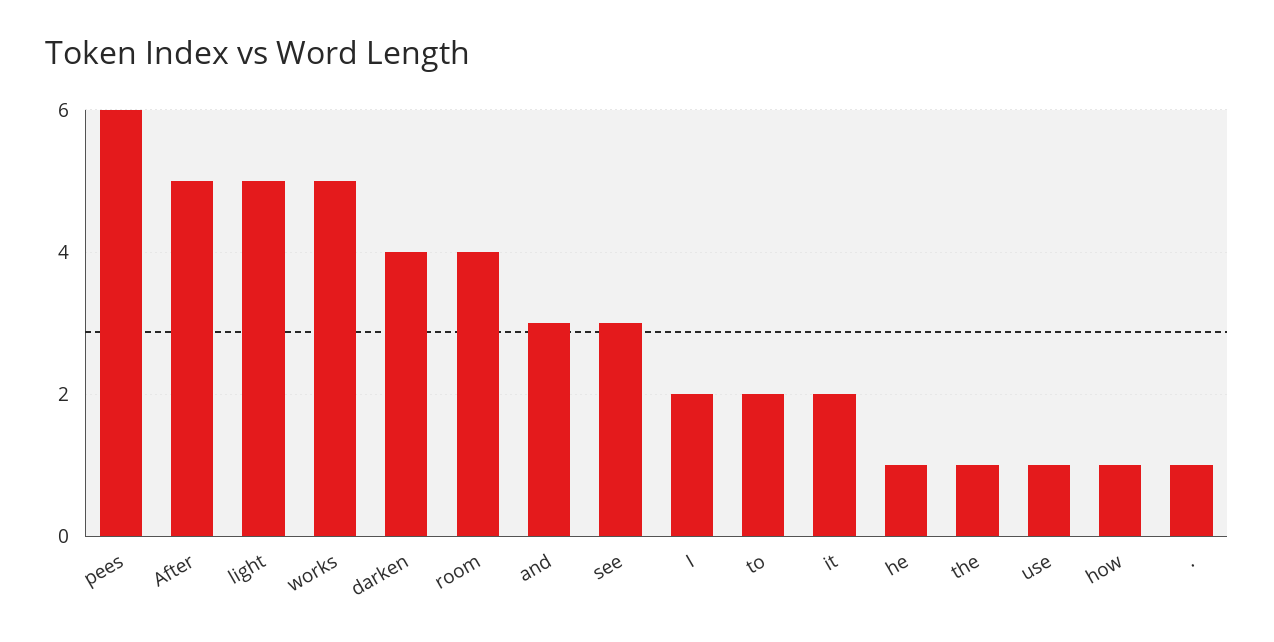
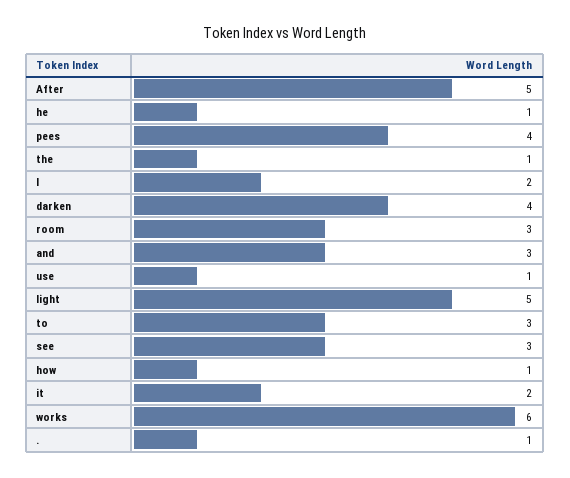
pees: 6 -> 4
works: 5 -> 6
room: 4 -> 3
to: 2 -> 3

